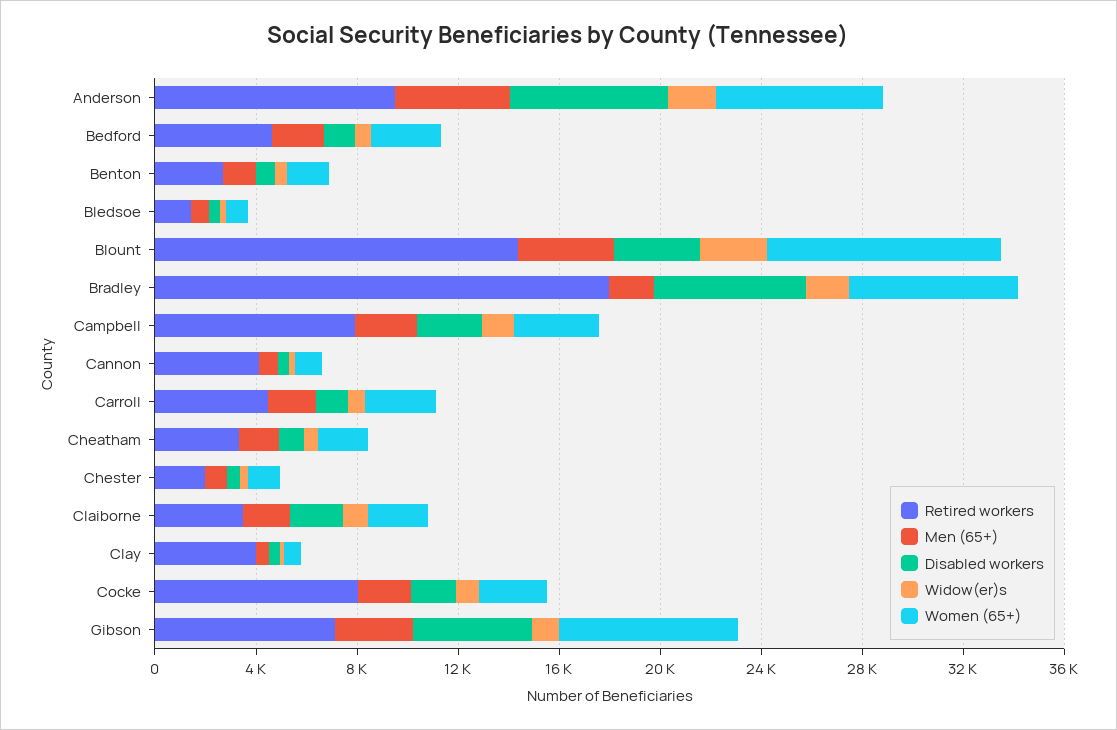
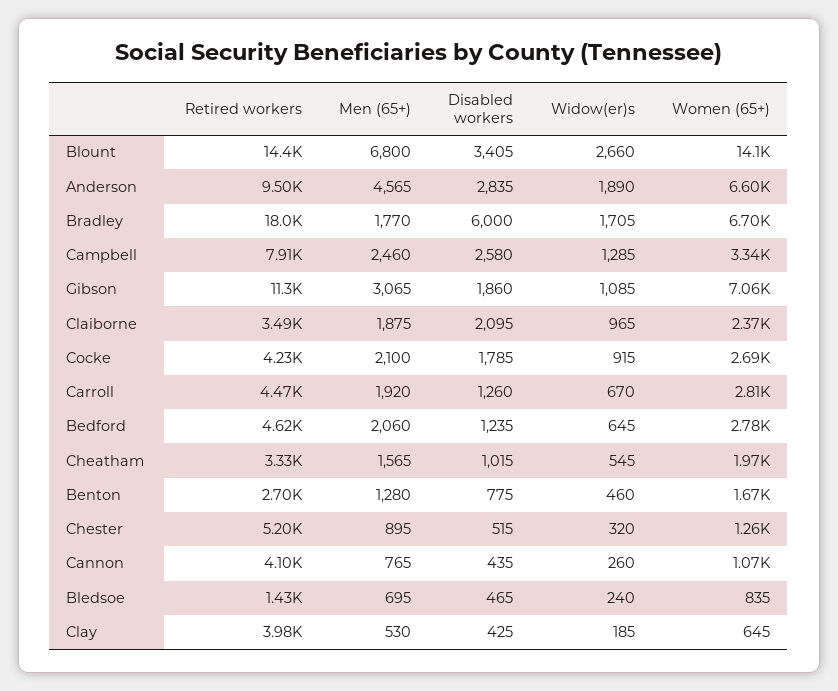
Disabled workers, Anderson: 6000 -> 2835
Men (65+), Blount: 4000 -> 6800
Women (65+), Blount: 9000 -> 14100
Retired workers, Chester: 2000 -> 5200
Retired workers, Cocke: 8000 -> 4230
Retired workers, Gibson: 7000 -> 11300
Disabled workers, Gibson: 5000 -> 1860

